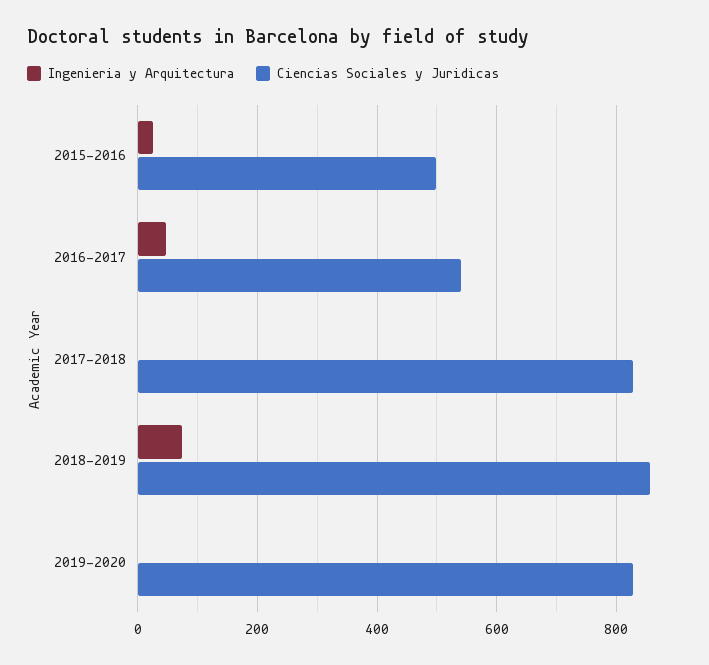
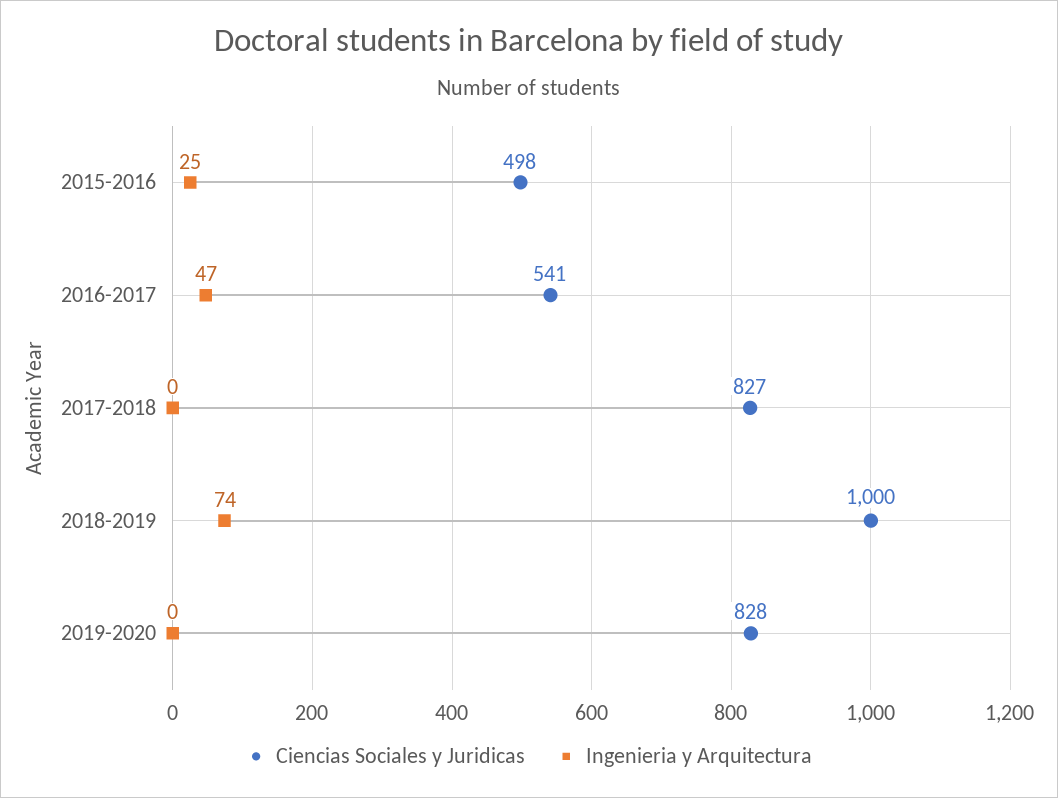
Ciencias Sociales y Juridicas, 2018-2019: 860 -> 1000

